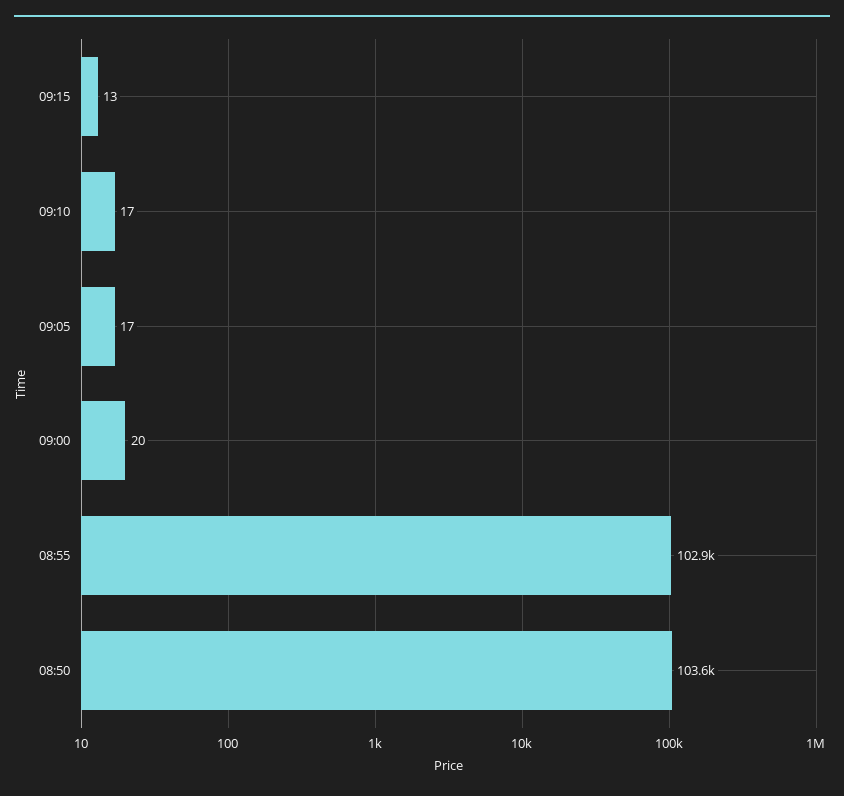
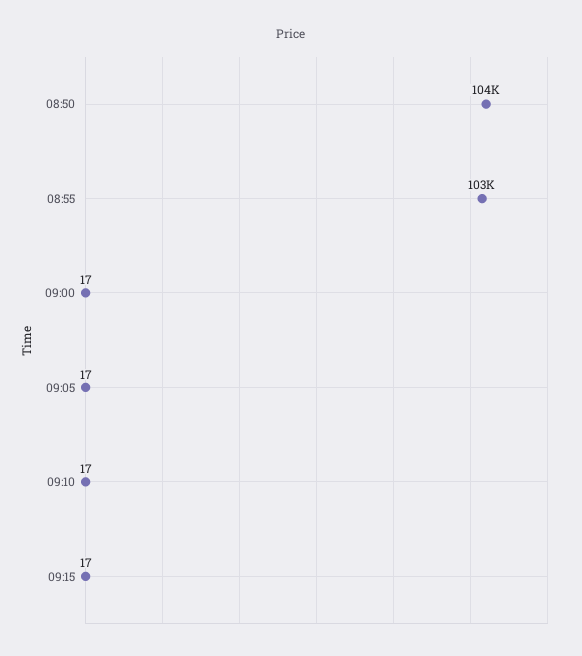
09:15: 13 -> 17
09:00: 20 -> 17

